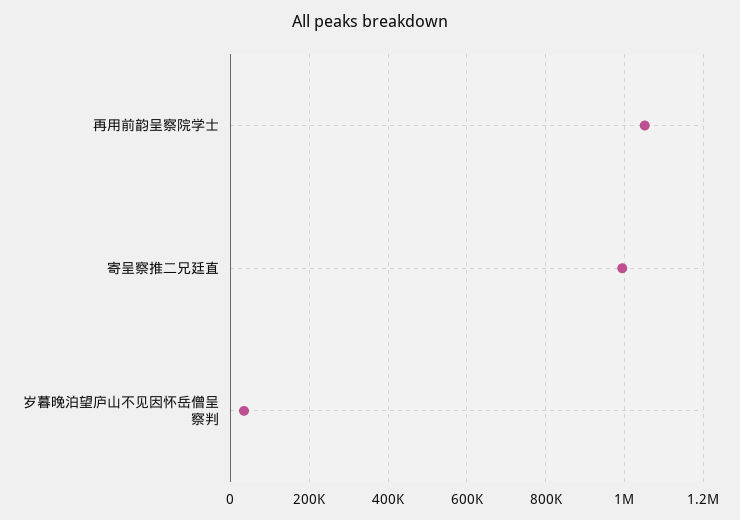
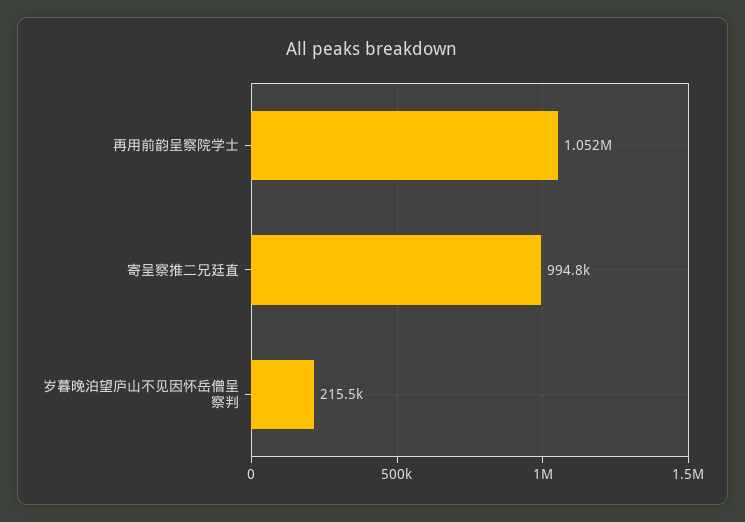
岁暮晚泊望庐山不见因怀岳僧呈察判: 40000 -> 215500

